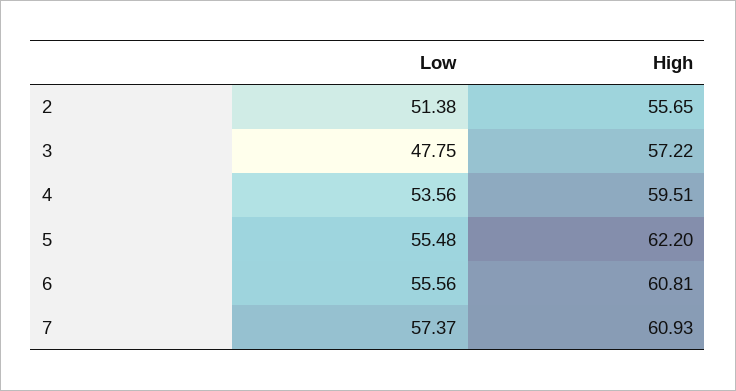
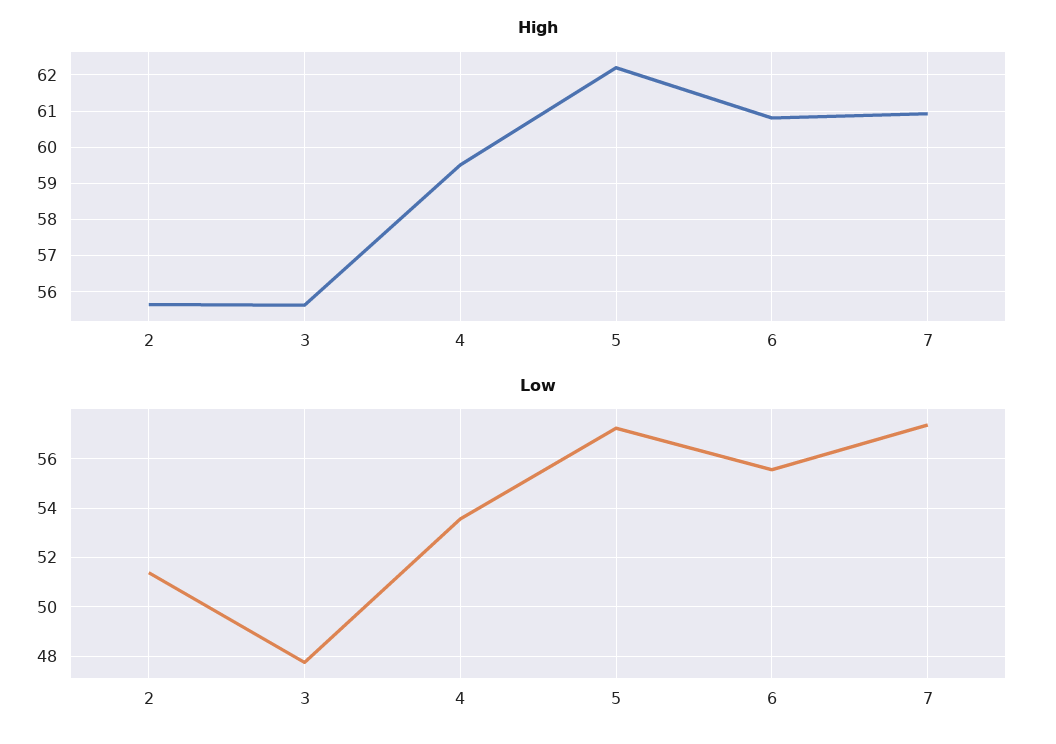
High, 3: 57.22 -> 55.6
Low, 5: 55.48 -> 57.25

